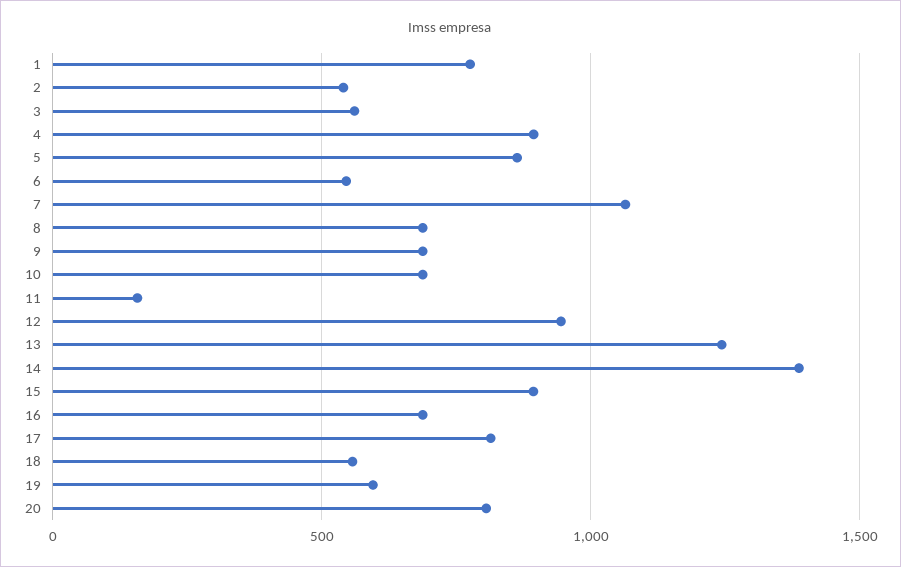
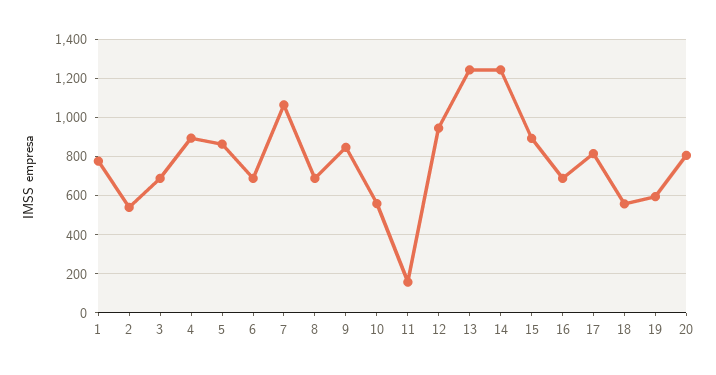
3: 550 -> 700
6: 550 -> 700
9: 700 -> 850
10: 700 -> 550
14: 1400 -> 1250

